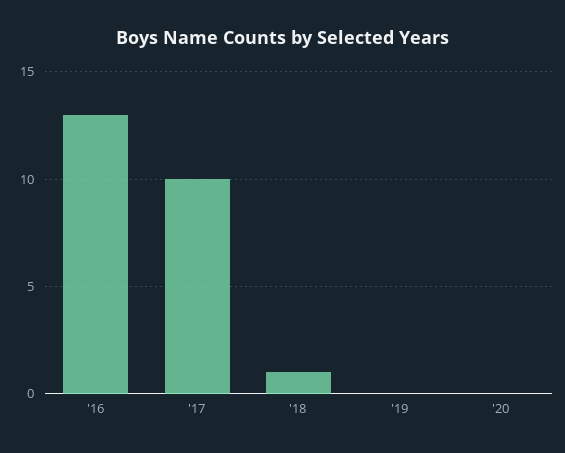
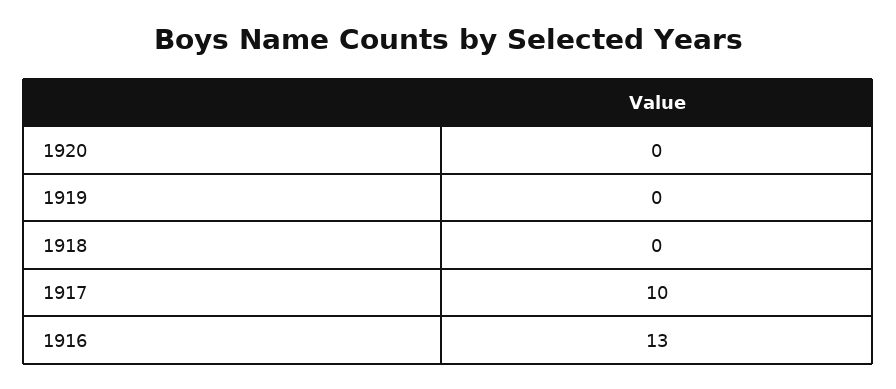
'18: 1 -> 0

